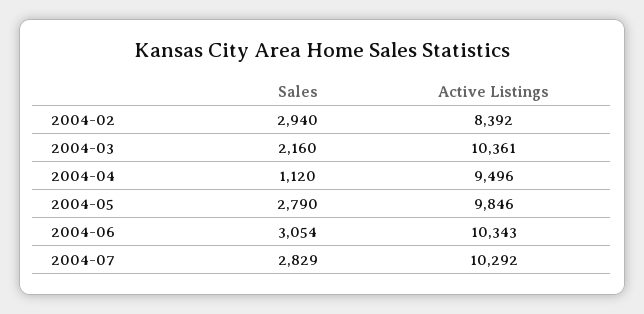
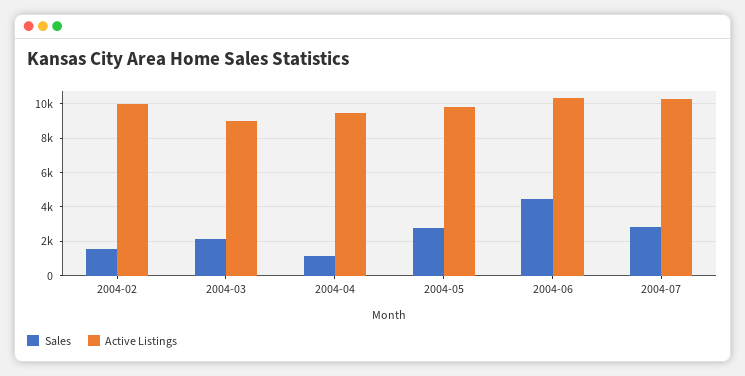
Sales, 2004-02: 2940 -> 1500
Active Listings, 2004-02: 8392 -> 10000
Active Listings, 2004-03: 10361 -> 9000
Sales, 2004-06: 3054 -> 4500

